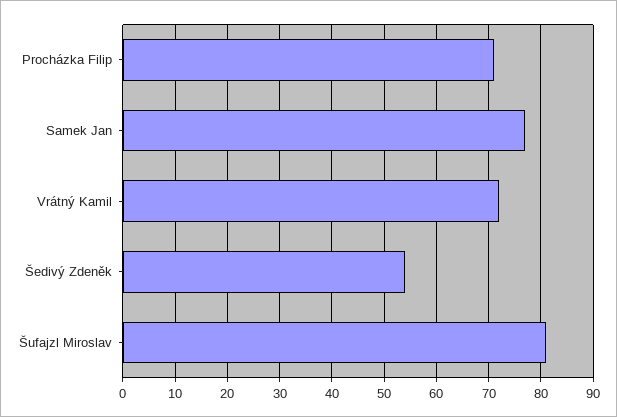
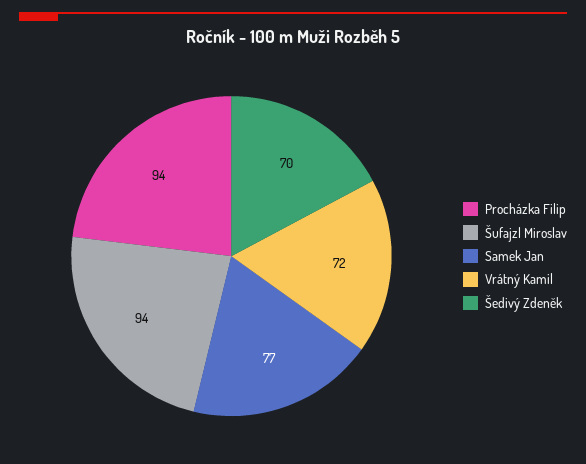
Procházka Filip: 70 -> 94
Šedivý Zdeněk: 55 -> 70
Šufajzl Miroslav: 80 -> 94

